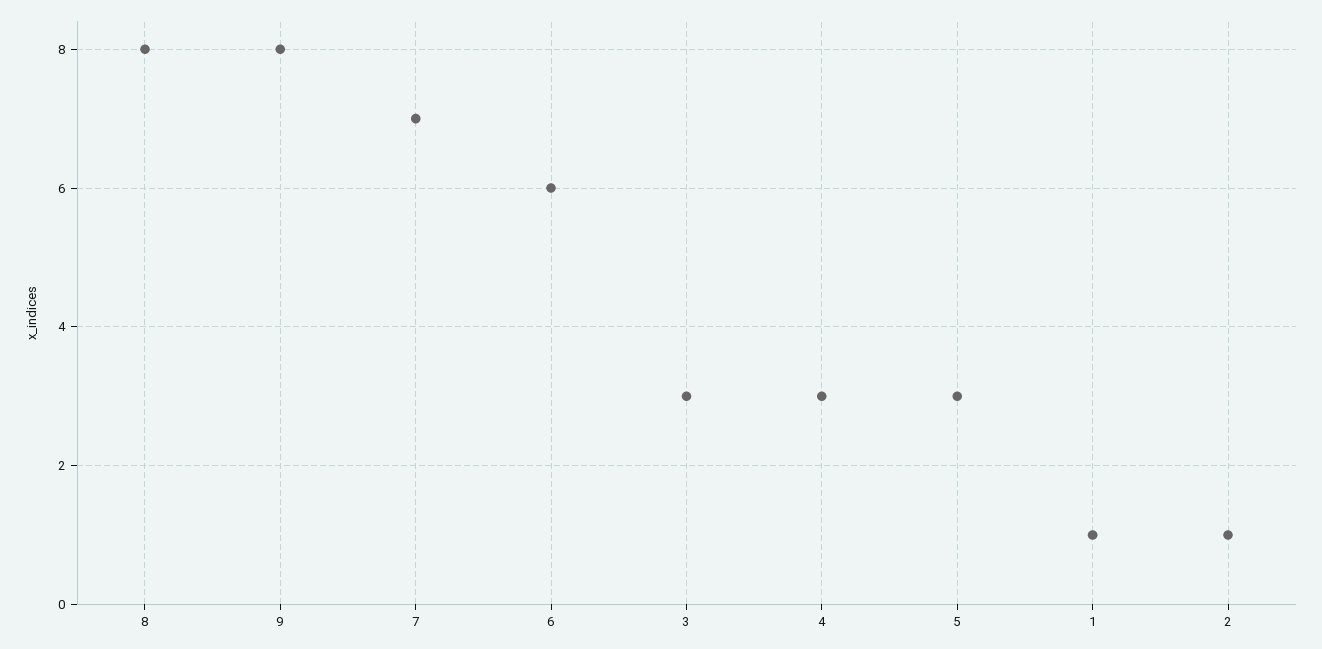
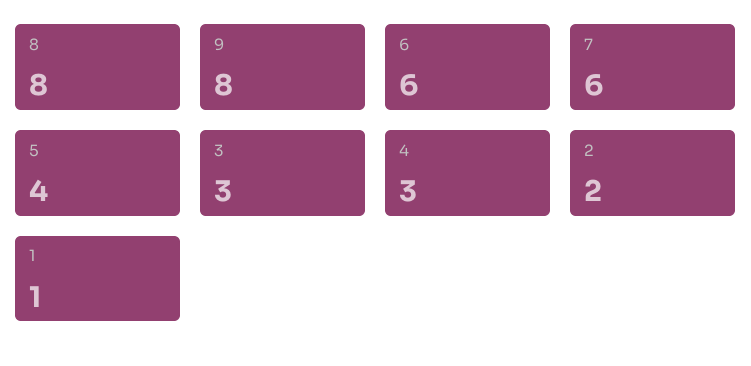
7: 7 -> 6
5: 3 -> 4
2: 1 -> 2

